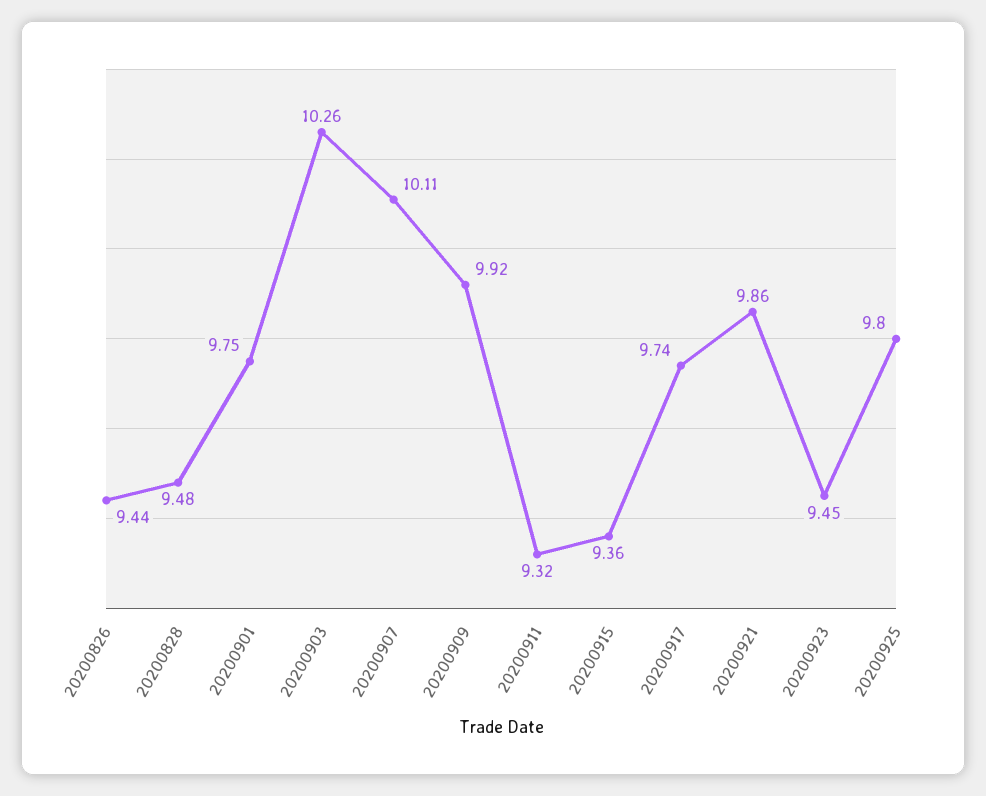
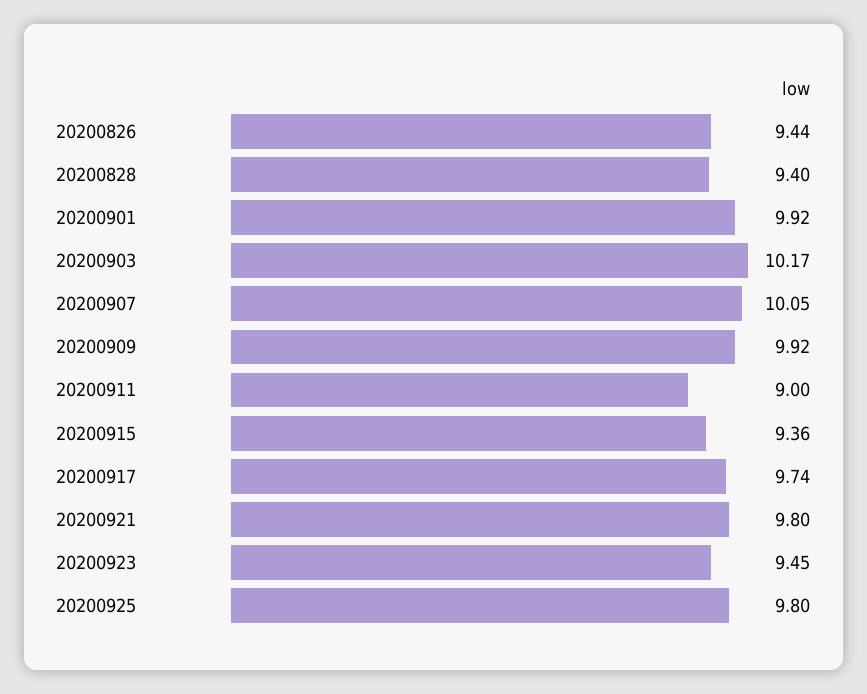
20200828: 9.48 -> 9.4
20200901: 9.75 -> 9.92
20200903: 10.26 -> 10.17
20200907: 10.11 -> 10.05
20200911: 9.32 -> 9
20200921: 9.86 -> 9.8

